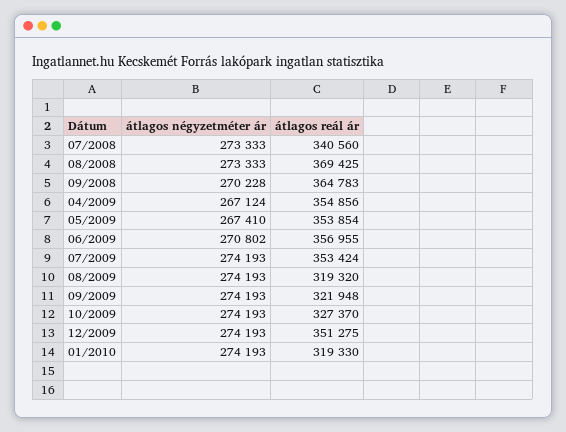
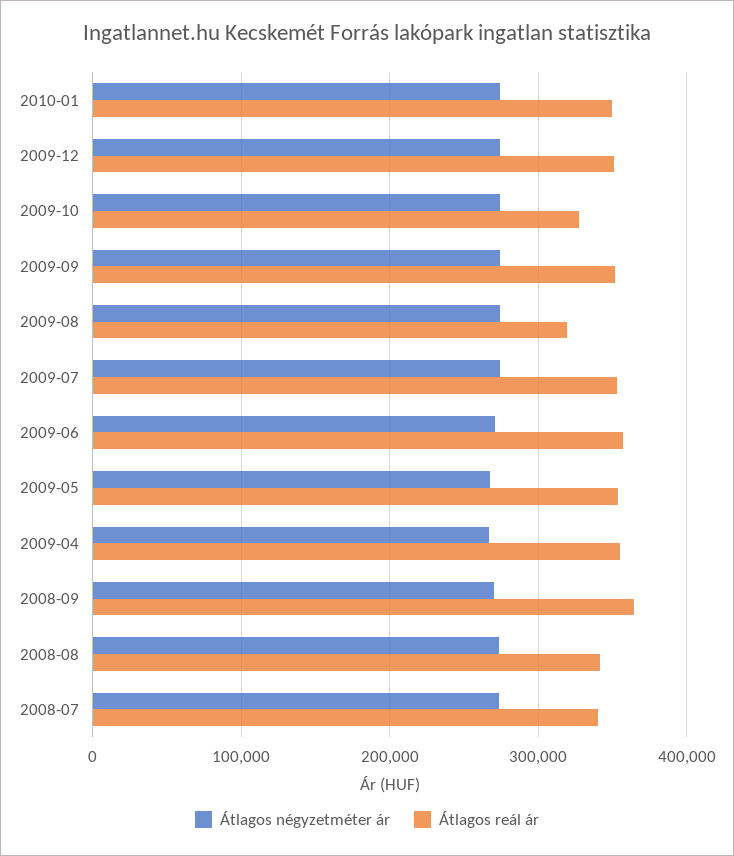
átlagos reál ár, 08/2008: 369425 -> 340000
átlagos reál ár, 09/2009: 321948 -> 350000
átlagos reál ár, 01/2010: 319330 -> 350000

